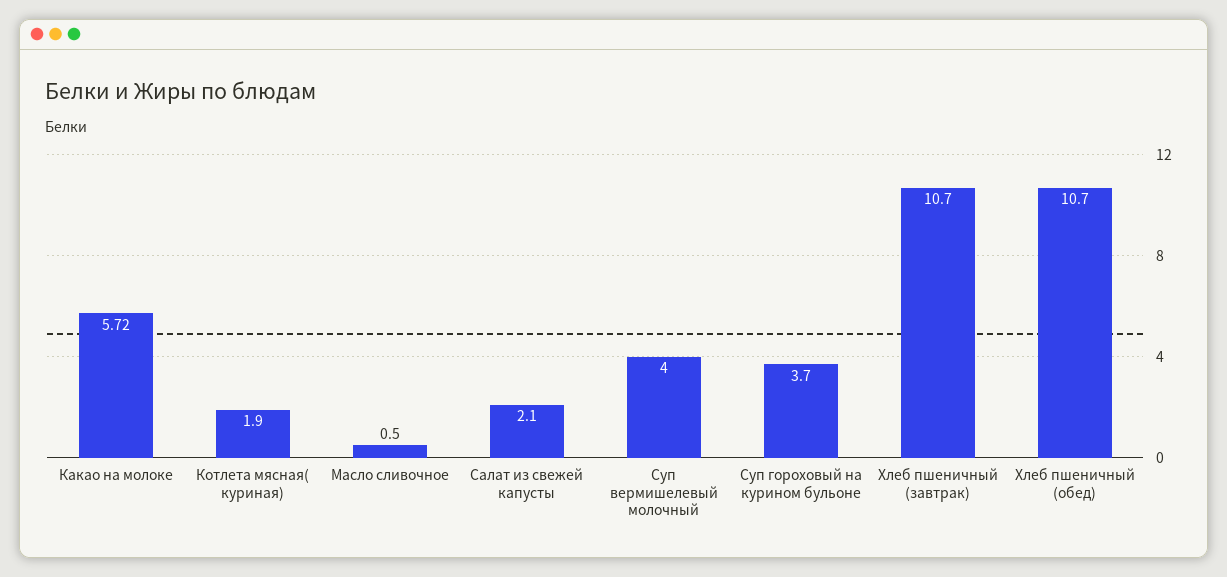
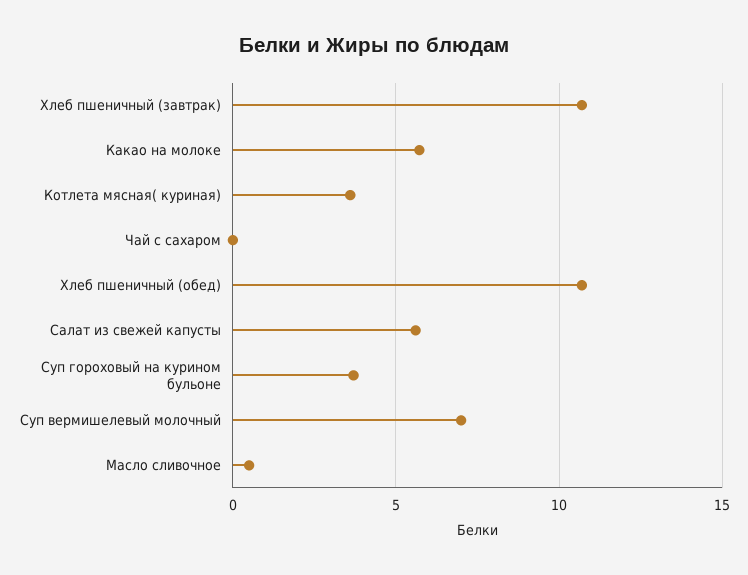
Котлета мясная( куриная): 1.9 -> 3.5
Салат из свежей капусты: 2.1 -> 5.5
Суп вермишелевый молочный: 4 -> 7
Чай с сахаром: none -> 0

